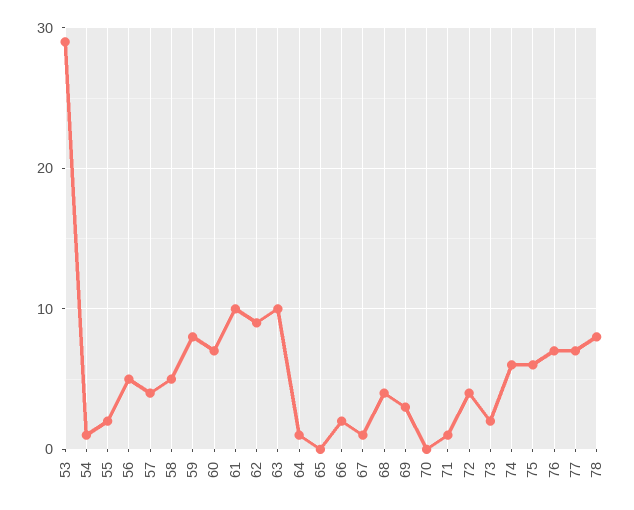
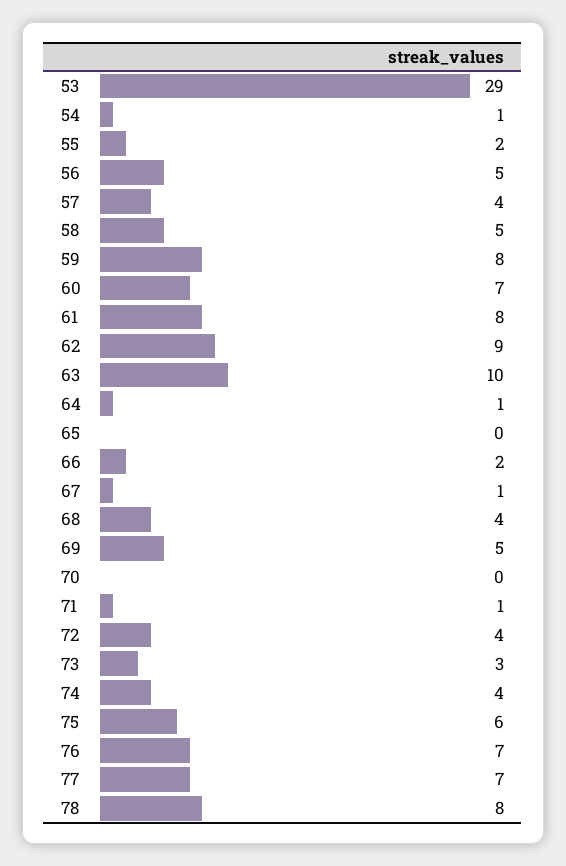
61: 10 -> 8
69: 3 -> 5
73: 2 -> 3
74: 6 -> 4

